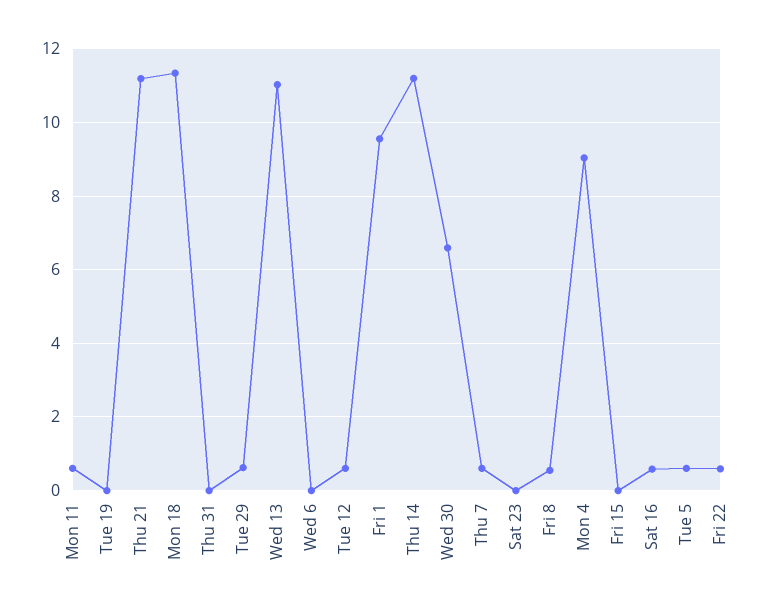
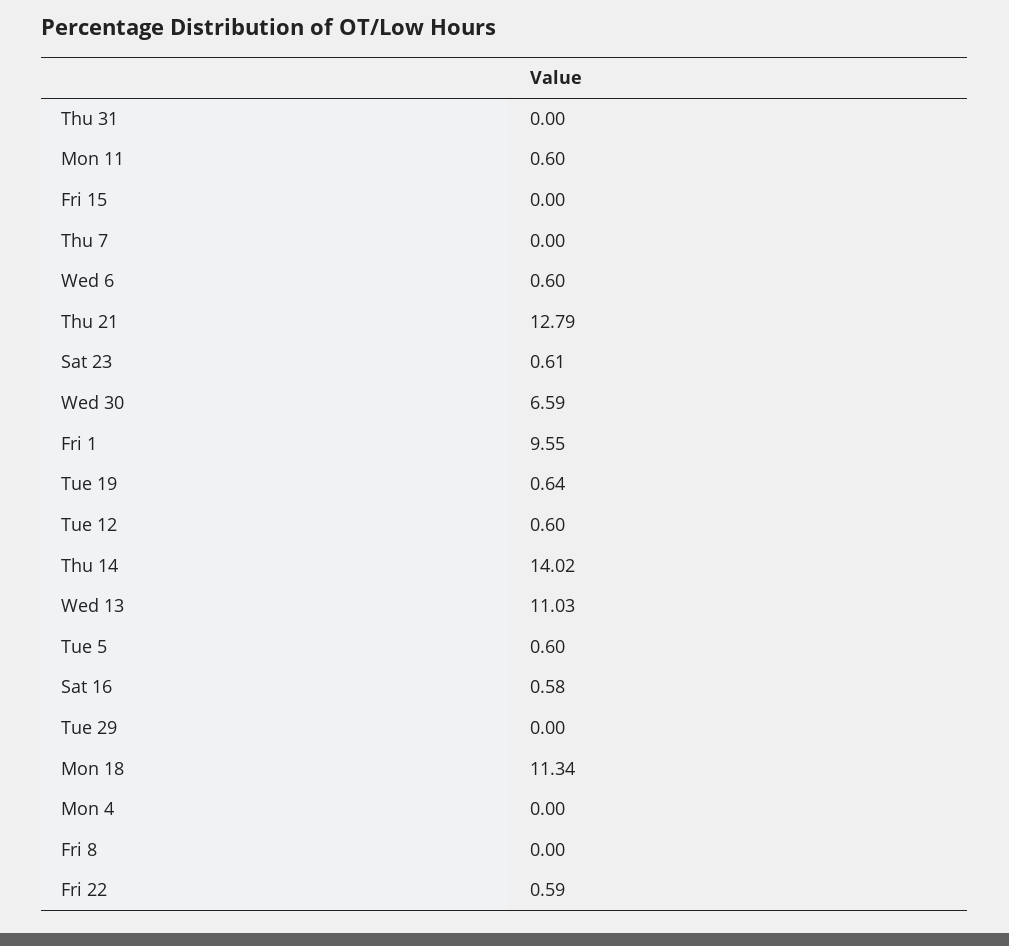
Tue 19: 0 -> 0.64
Thu 21: 11.2 -> 12.79
Tue 29: 0.6 -> 0
Wed 6: 0 -> 0.6
Thu 14: 11.2 -> 14.02
Thu 7: 0.6 -> 0
Sat 23: 0 -> 0.61
Fri 8: 0.6 -> 0
Mon 4: 9 -> 0

